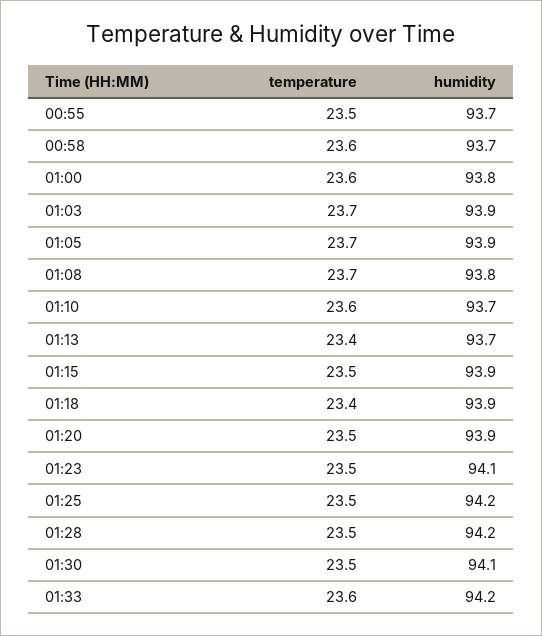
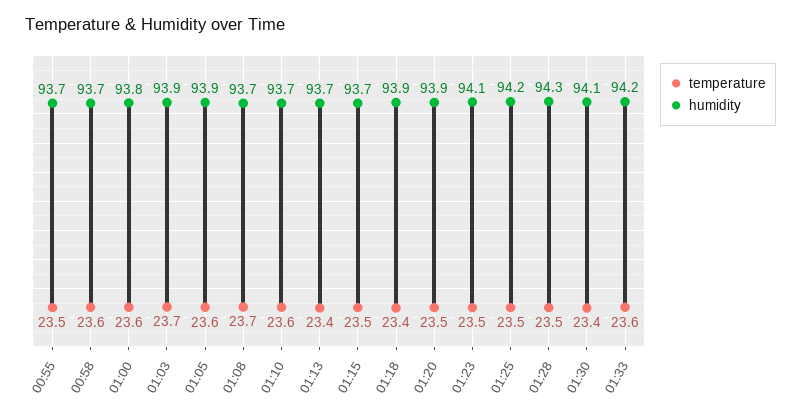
temperature, 01:05: 23.7 -> 23.6
humidity, 01:08: 93.8 -> 93.7
humidity, 01:15: 93.9 -> 93.7
humidity, 01:28: 94.2 -> 94.3
temperature, 01:30: 23.5 -> 23.4

